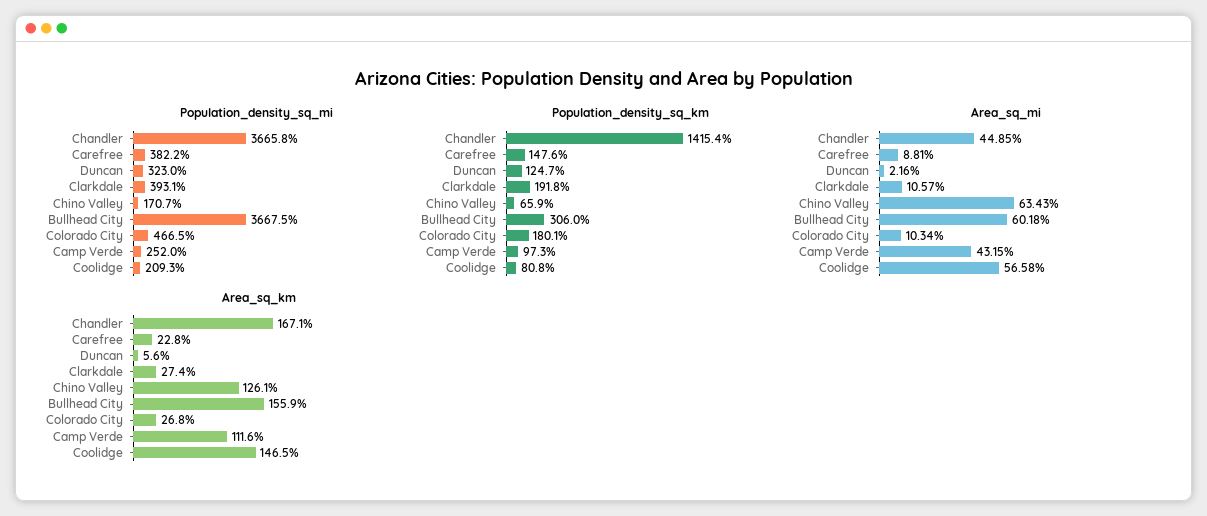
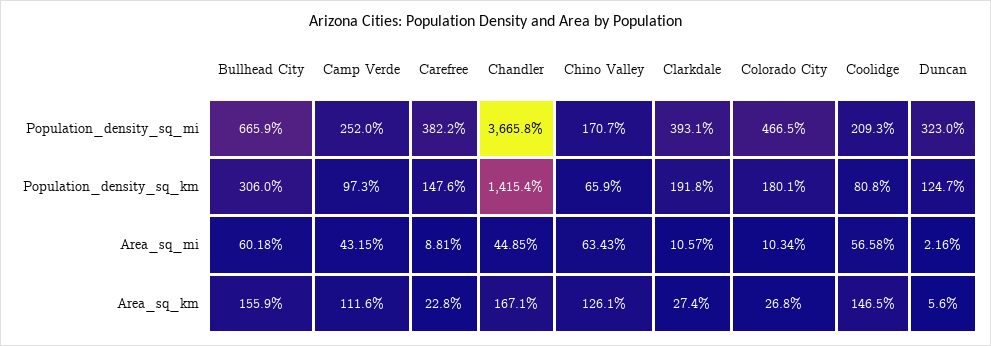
Population_density_sq_mi, Bullhead City: 3667.5 -> 665.9

